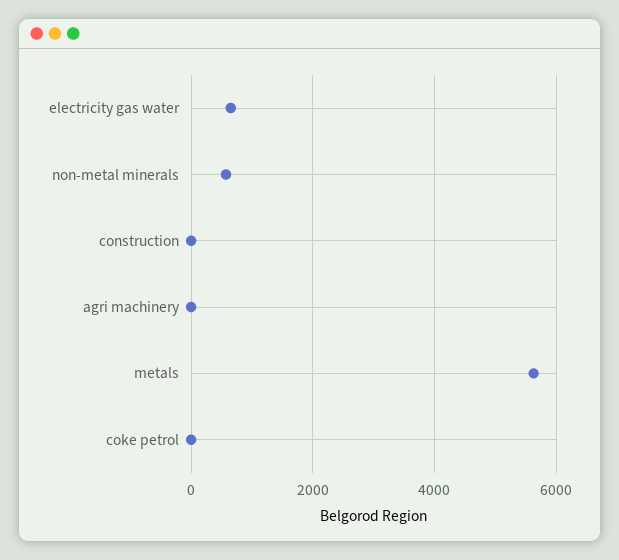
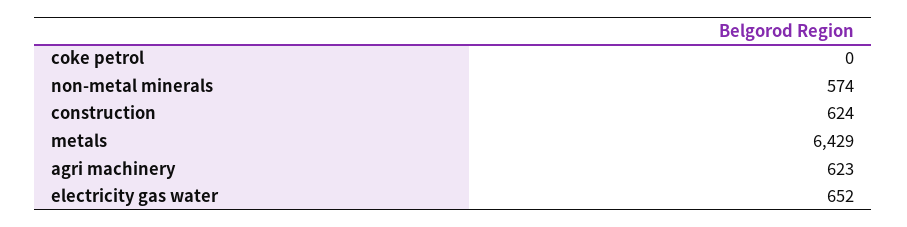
construction: 0 -> 624
agri machinery: 0 -> 623
metals: 5600 -> 6429

